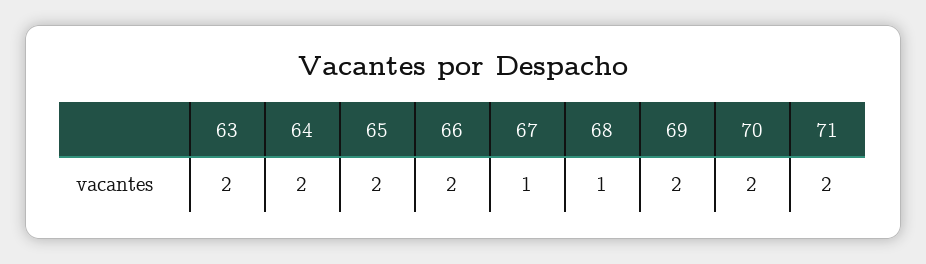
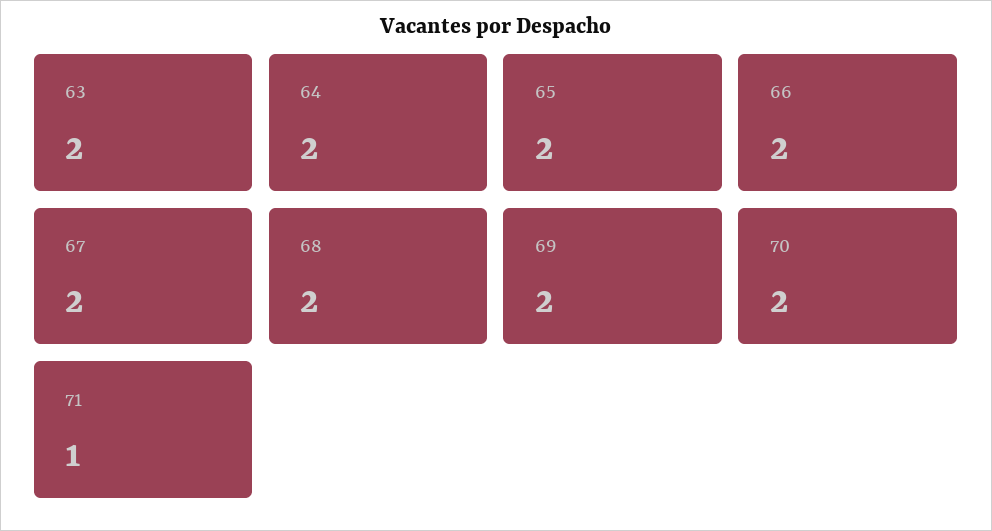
67: 1 -> 2
68: 1 -> 2
71: 2 -> 1

